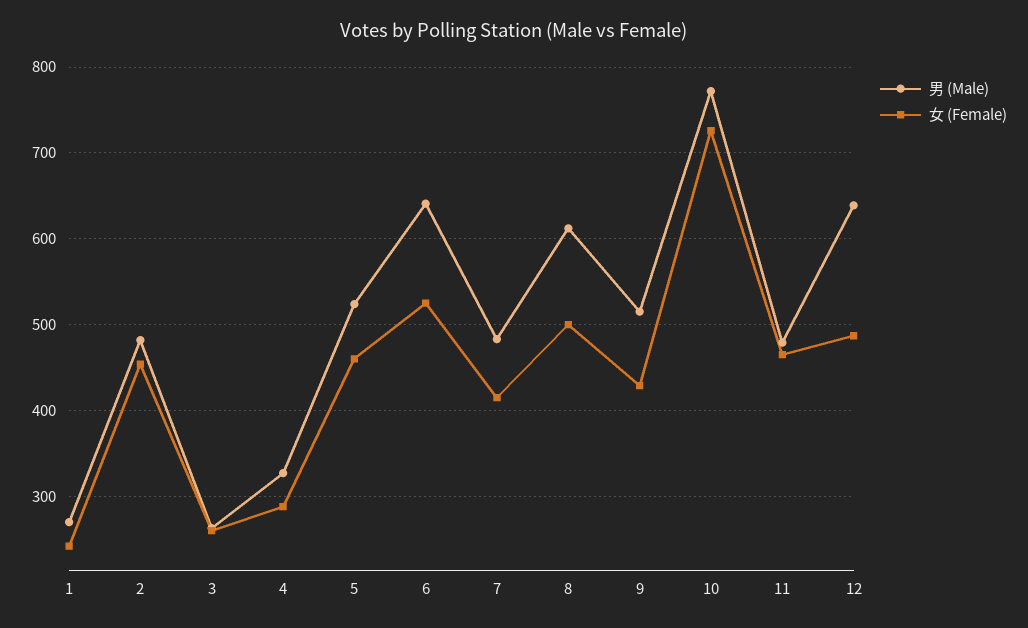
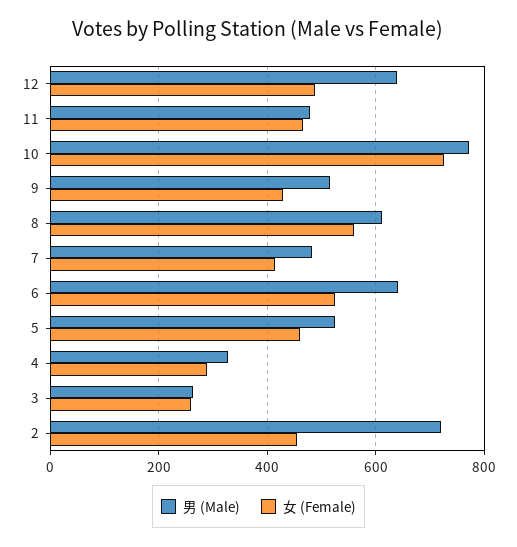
男 (Male), 1: 270 -> none
女 (Female), 1: 240 -> none
男 (Male), 2: 480 -> 720
女 (Female), 8: 500 -> 560

